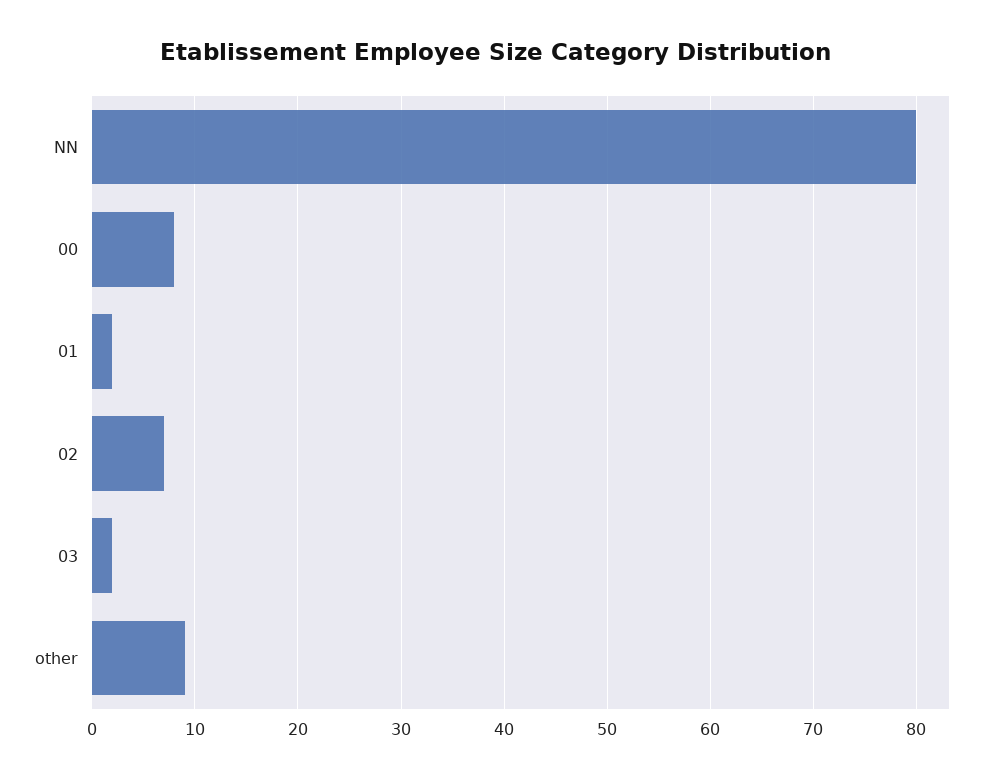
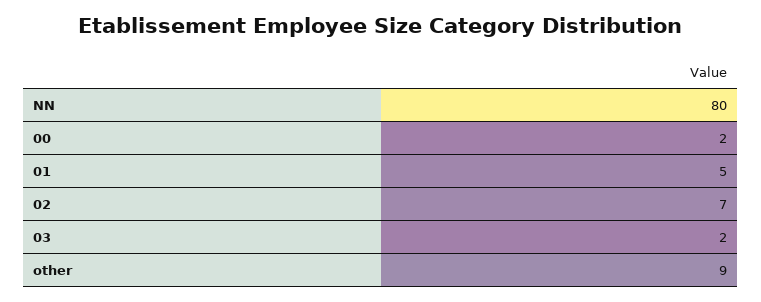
00: 8 -> 2
01: 2 -> 5

